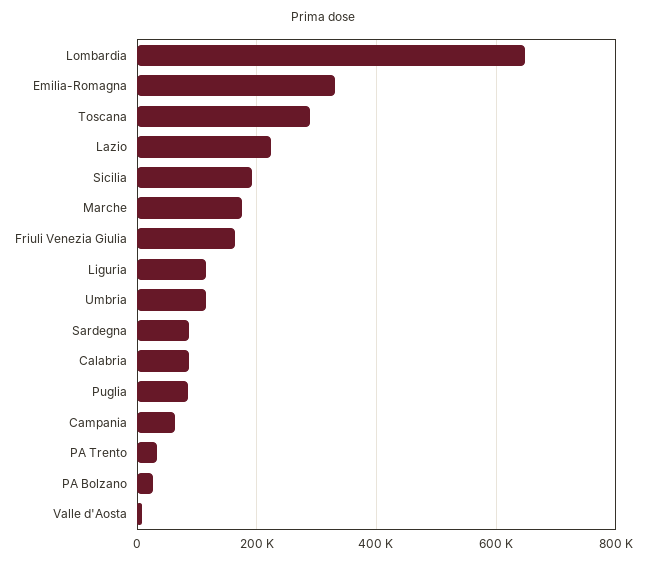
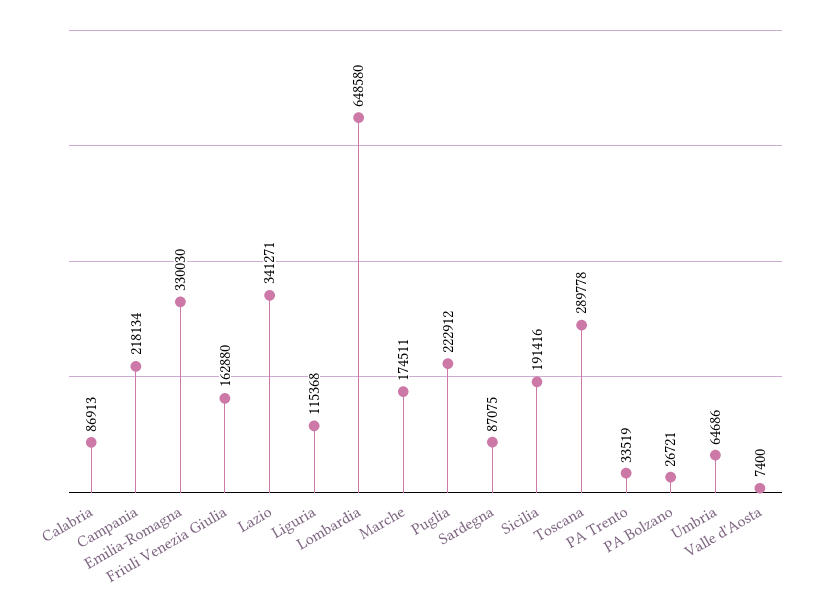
Lazio: 220000 -> 341271
Umbria: 120000 -> 64686
Puglia: 80000 -> 222912
Campania: 60000 -> 218134

